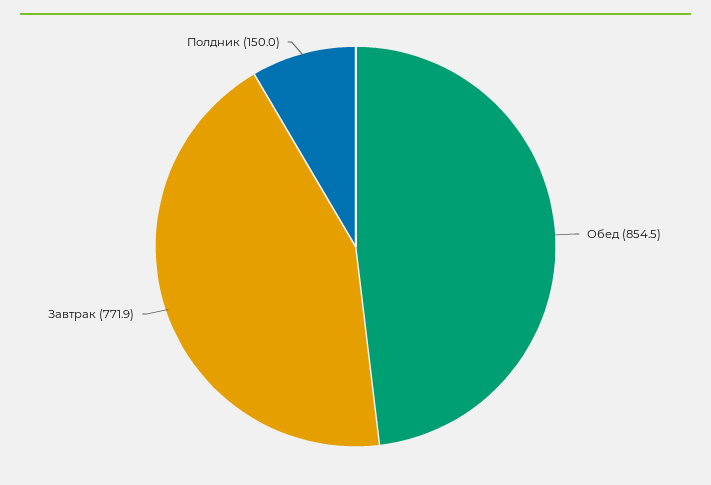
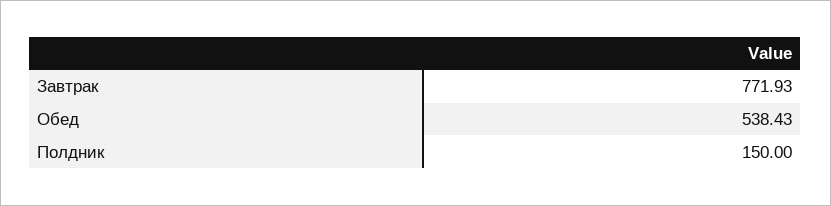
Обед: 854.5 -> 538.43

